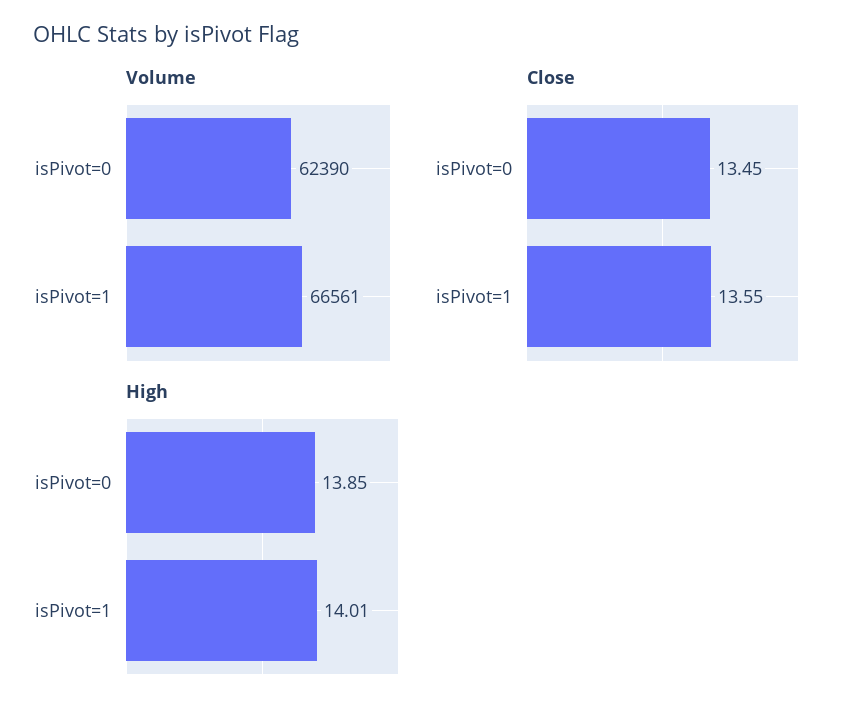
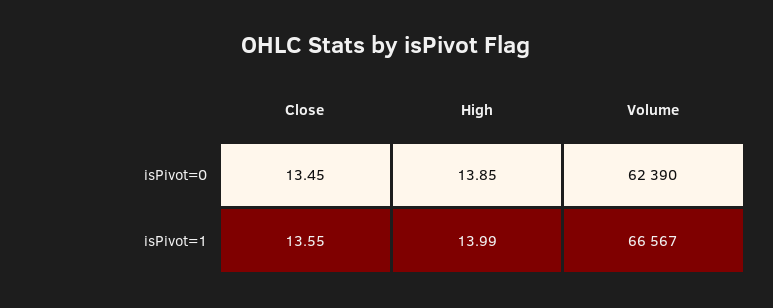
Volume, isPivot=1: 66561 -> 66567
High, isPivot=1: 14.01 -> 13.99

